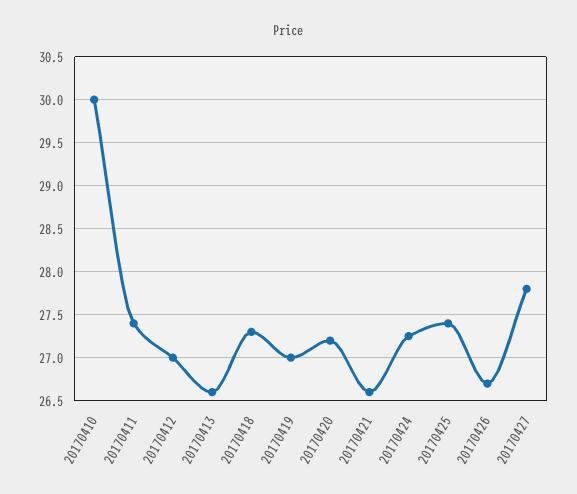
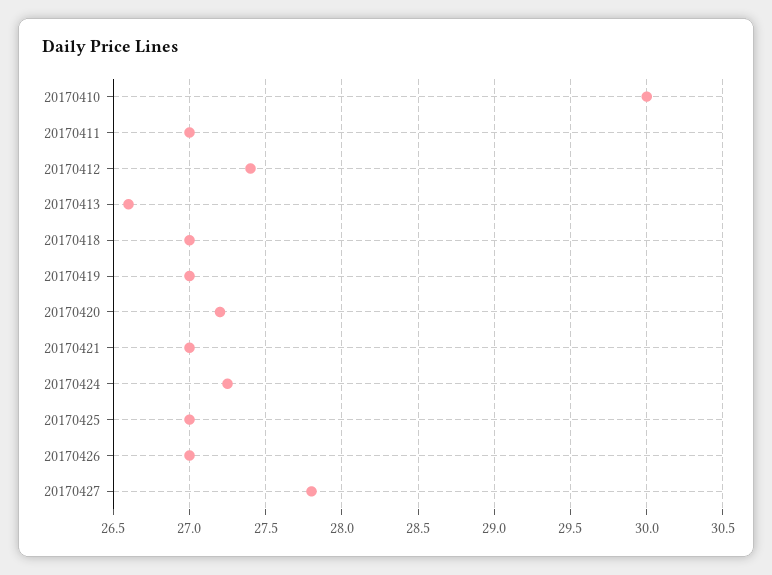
20170411: 27.4 -> 27
20170412: 27 -> 27.4
20170418: 27.3 -> 27
20170421: 26.6 -> 27
20170425: 27.4 -> 27
20170426: 26.7 -> 27

